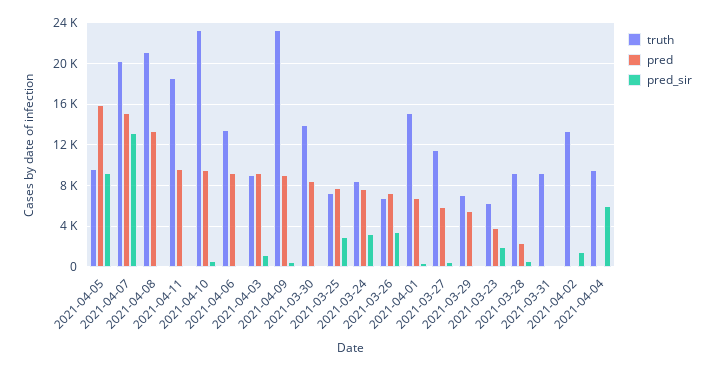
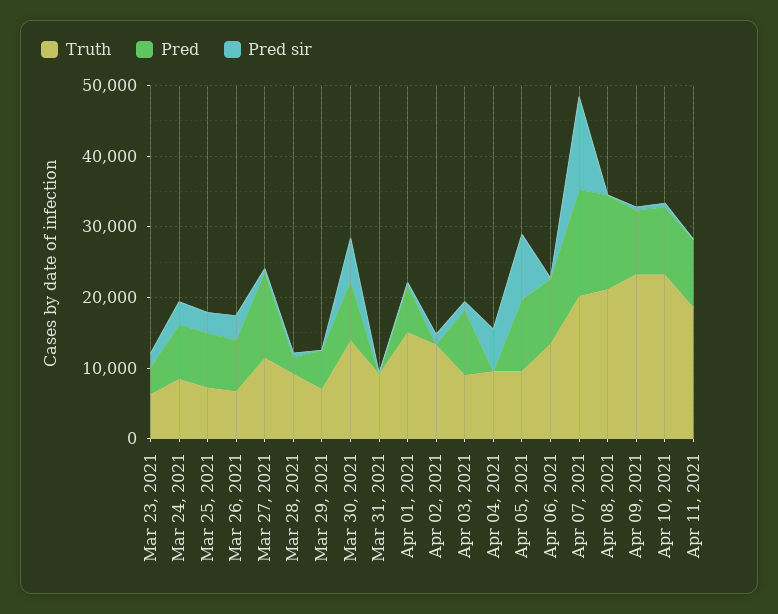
pred, 2021-04-05: 16000 -> 10000
pred_sir, 2021-03-30: 0 -> 6000
pred, 2021-03-27: 6000 -> 12000

